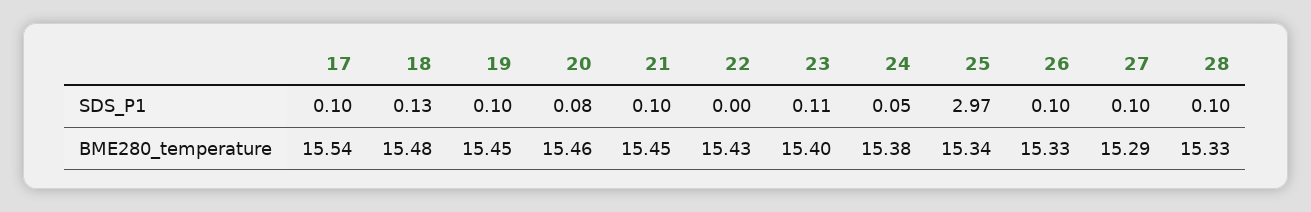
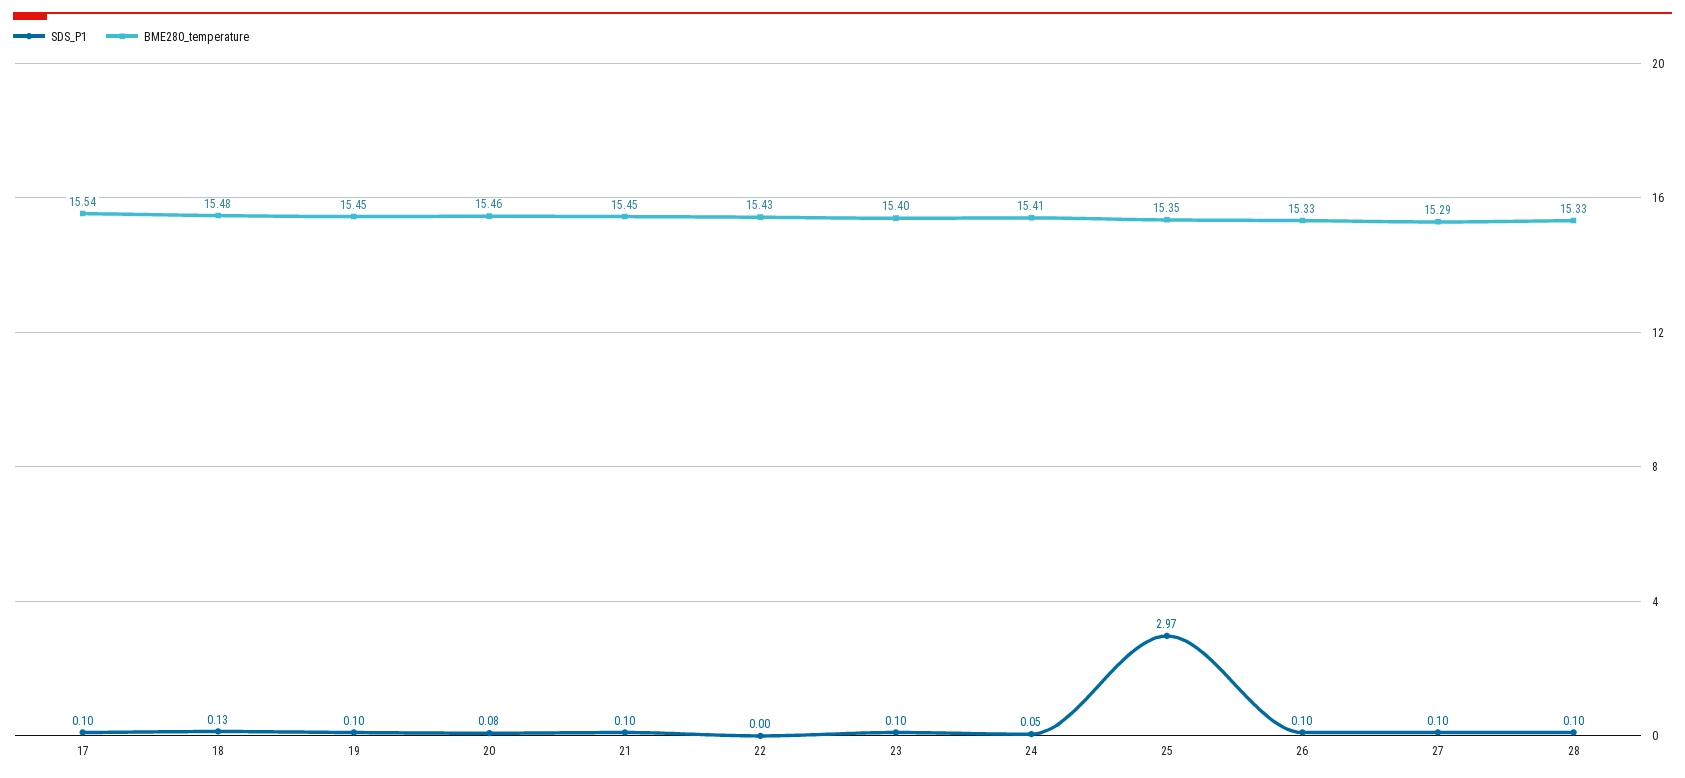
SDS_P1, 23: 0.11 -> 0.1
BME280_temperature, 24: 15.38 -> 15.41
BME280_temperature, 25: 15.34 -> 15.35

